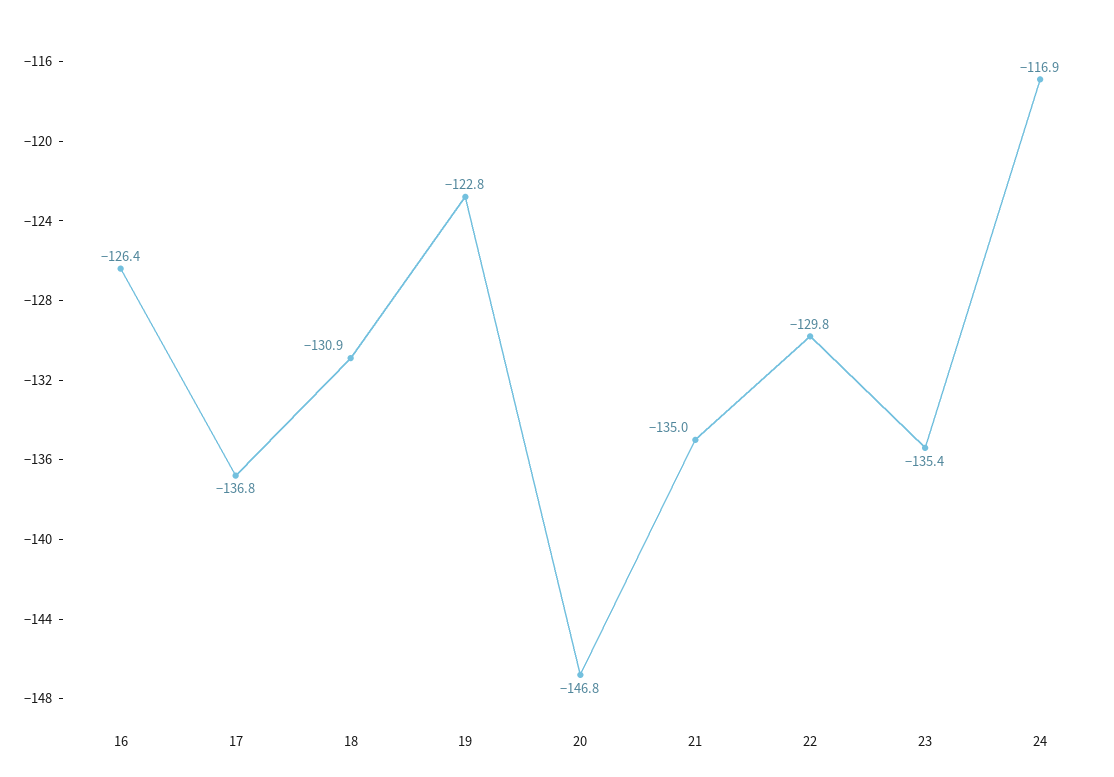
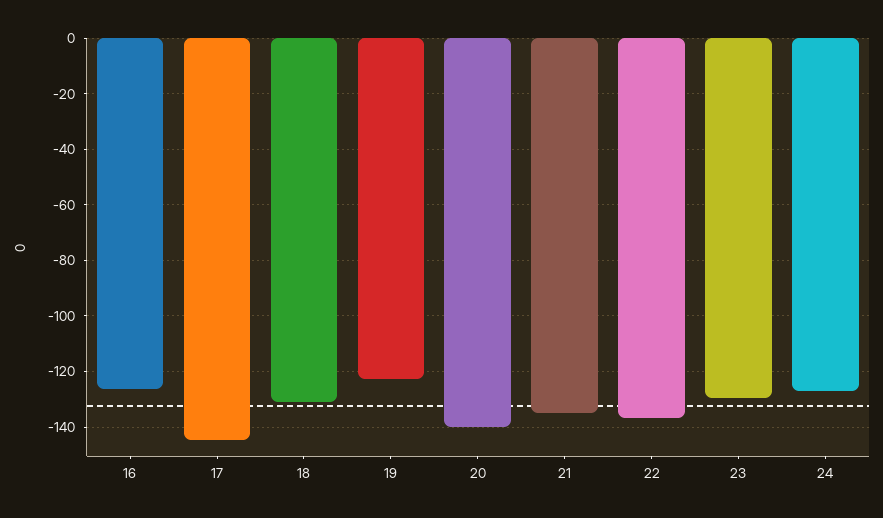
17: -136.8 -> -145
20: -146.8 -> -140
22: -129.8 -> -137.5
23: -135.4 -> -130
24: -116.9 -> -127.5

